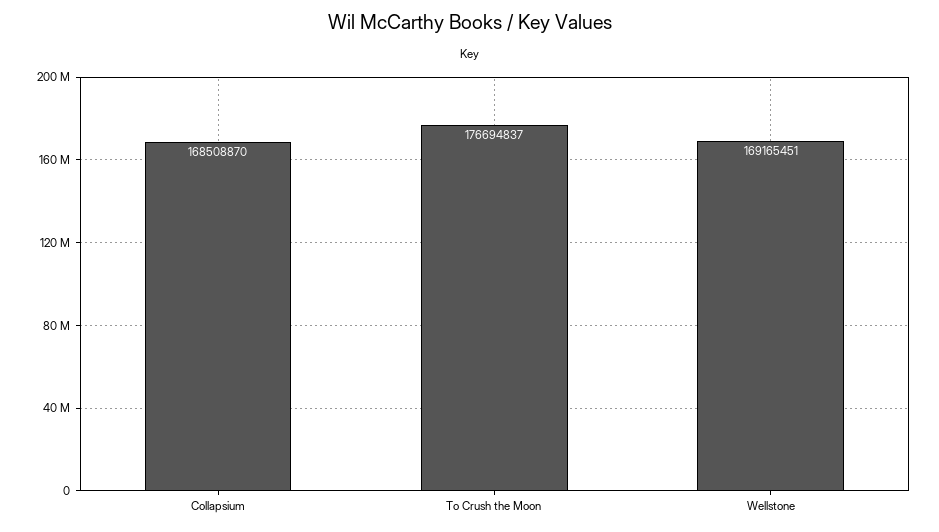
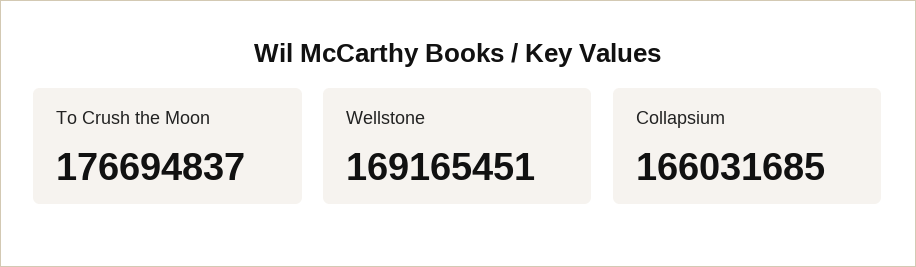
Collapsium: 168508870 -> 166031685

